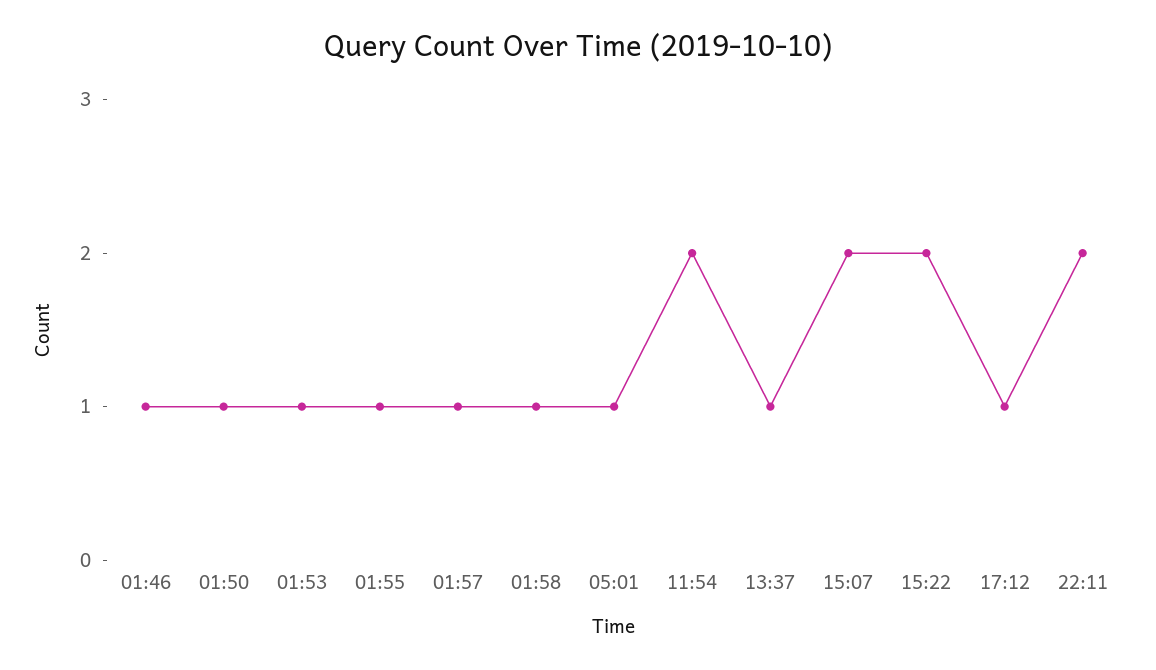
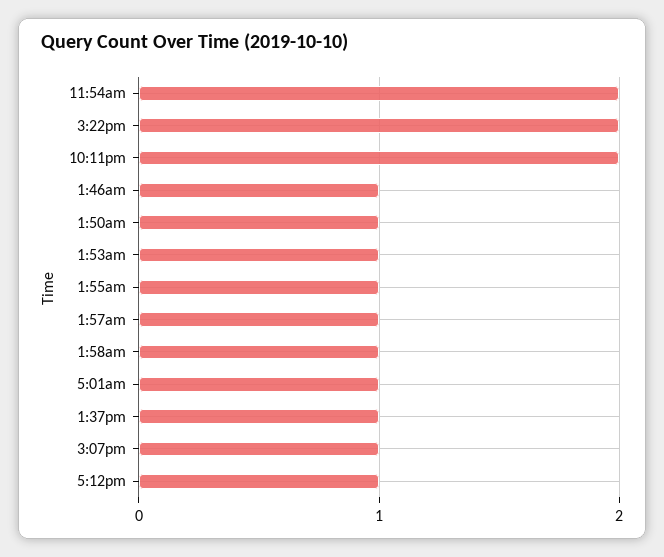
15:07: 2 -> 1

